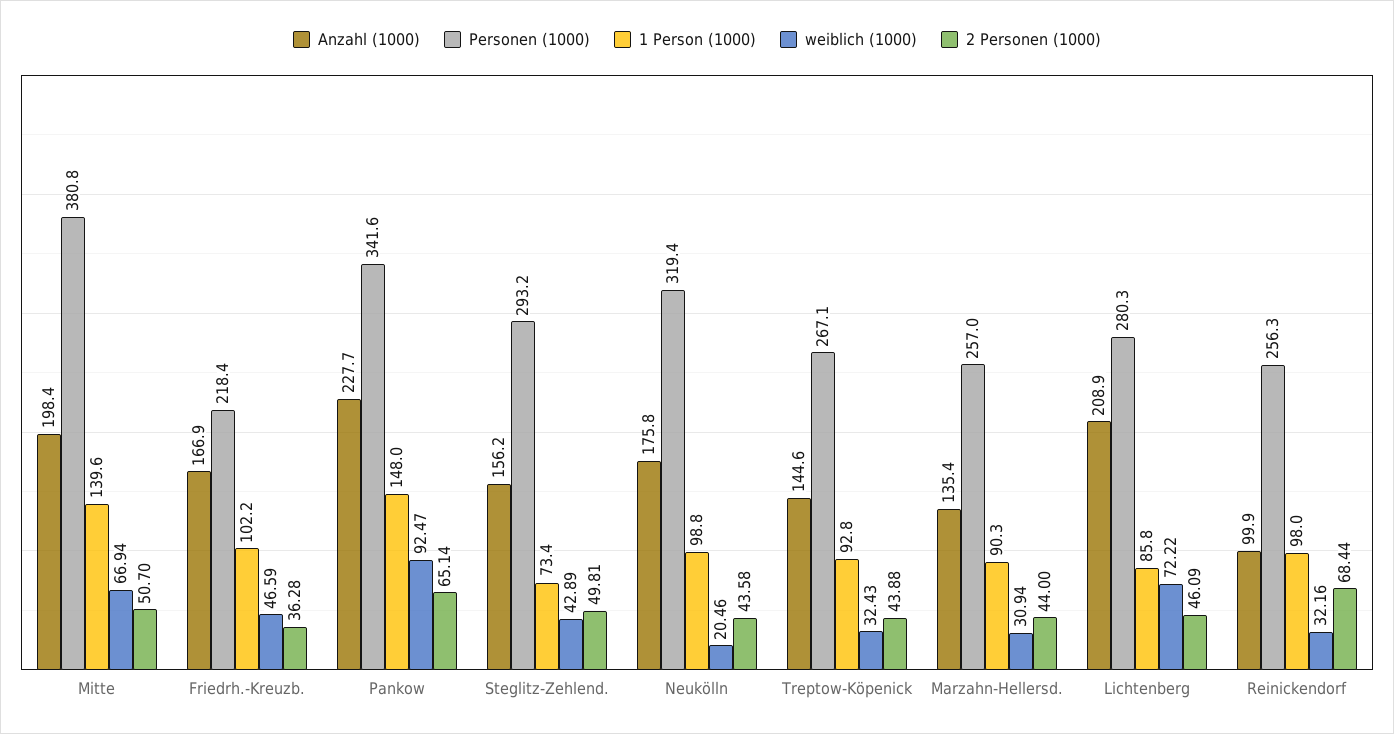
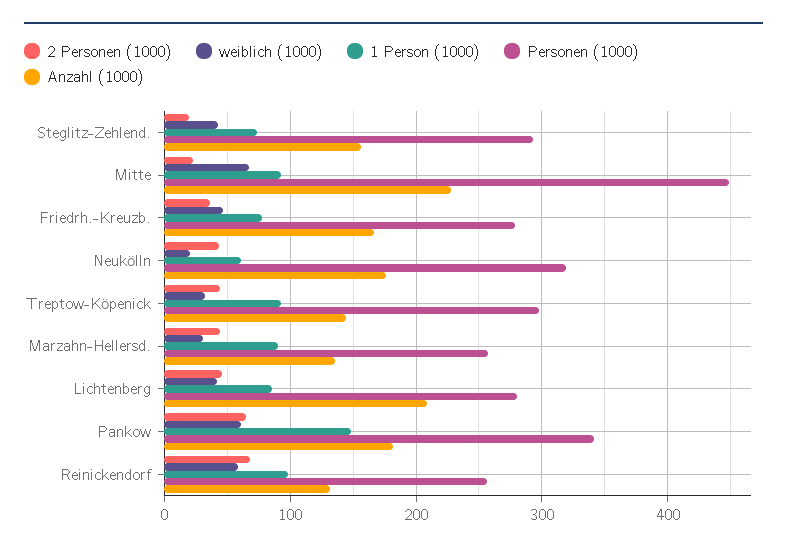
Anzahl (1000), Mitte: 198.4 -> 230
Personen (1000), Mitte: 380.8 -> 450
1 Person (1000), Mitte: 139.6 -> 90
2 Personen (1000), Mitte: 50.7 -> 20
Personen (1000), Friedrh.-Kreuzb.: 218.4 -> 280
1 Person (1000), Friedrh.-Kreuzb.: 102.2 -> 80
Anzahl (1000), Pankow: 227.7 -> 180
weiblich (1000), Pankow: 92.47 -> 60
2 Personen (1000), Steglitz-Zehlend.: 49.81 -> 20
1 Person (1000), Neukölln: 98.8 -> 60
Personen (1000), Treptow-Köpenick: 267.1 -> 300
weiblich (1000), Lichtenberg: 72.22 -> 40
Anzahl (1000), Reinickendorf: 99.9 -> 130
weiblich (1000), Reinickendorf: 32.16 -> 60

